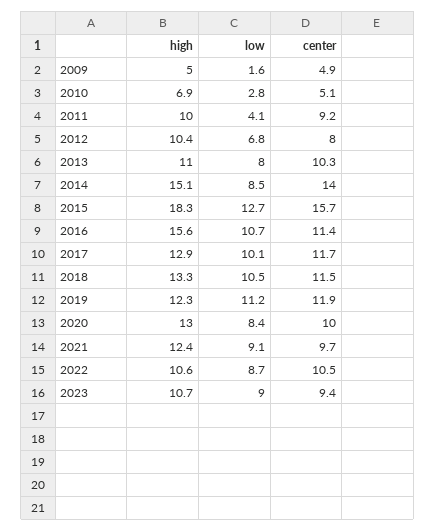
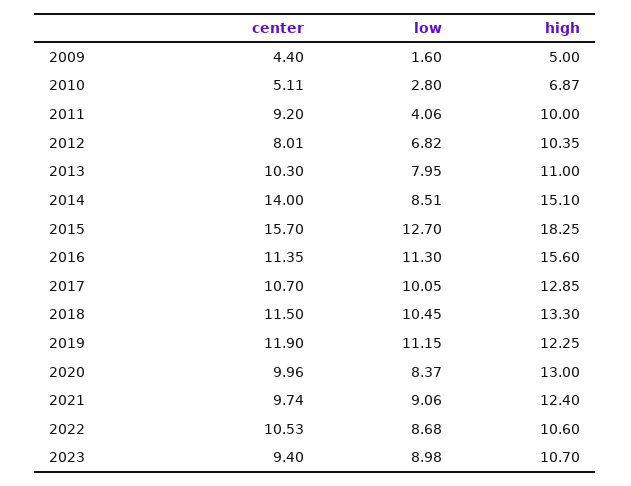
center, 2009: 4.9 -> 4.4
low, 2016: 10.7 -> 11.3
center, 2017: 11.7 -> 10.7

